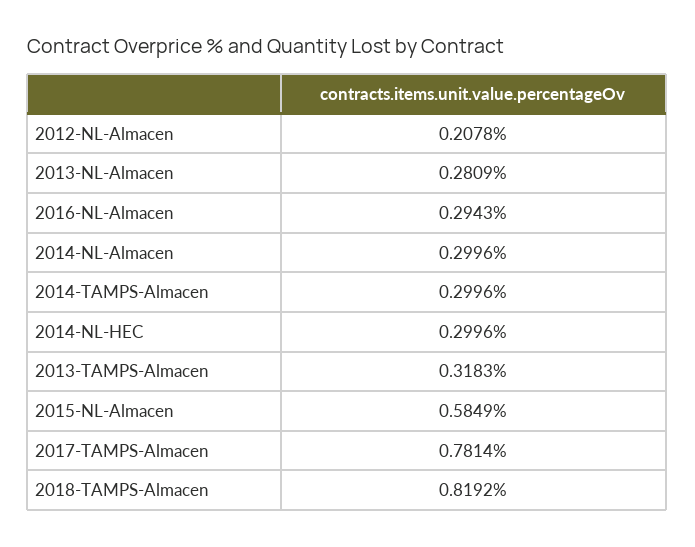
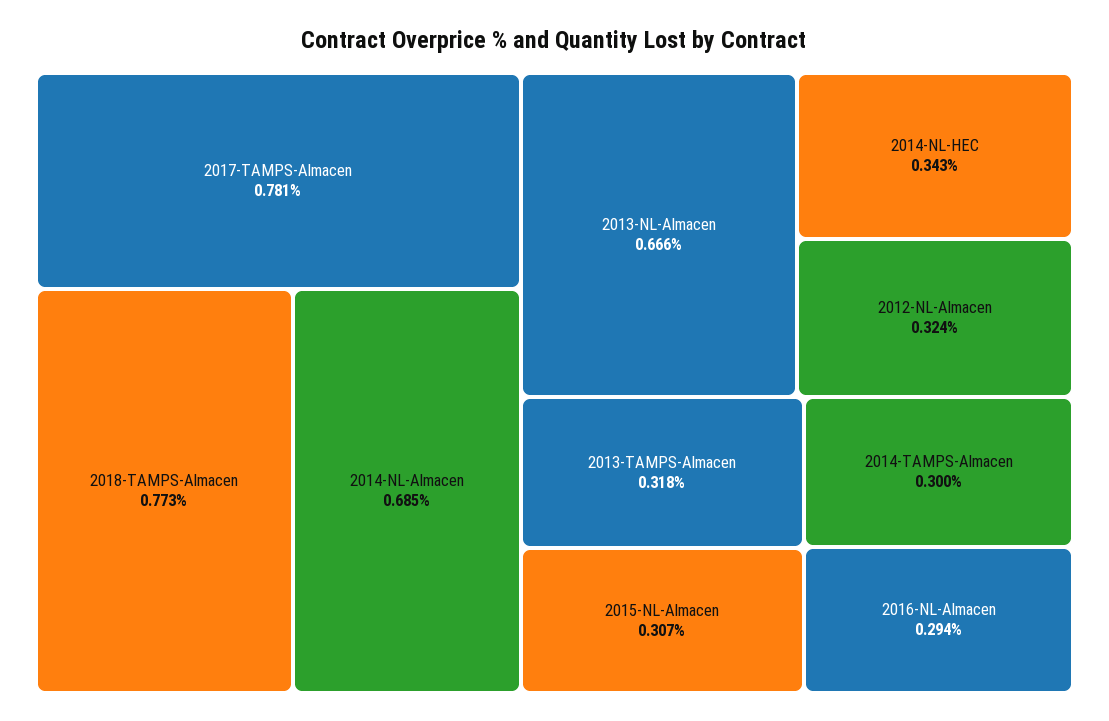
2012-NL-Almacen: 0.2078 -> 0.324
2013-NL-Almacen: 0.2809 -> 0.666
2014-NL-Almacen: 0.2996 -> 0.685
2014-NL-HEC: 0.2996 -> 0.343
2015-NL-Almacen: 0.5849 -> 0.307
2018-TAMPS-Almacen: 0.8192 -> 0.773

